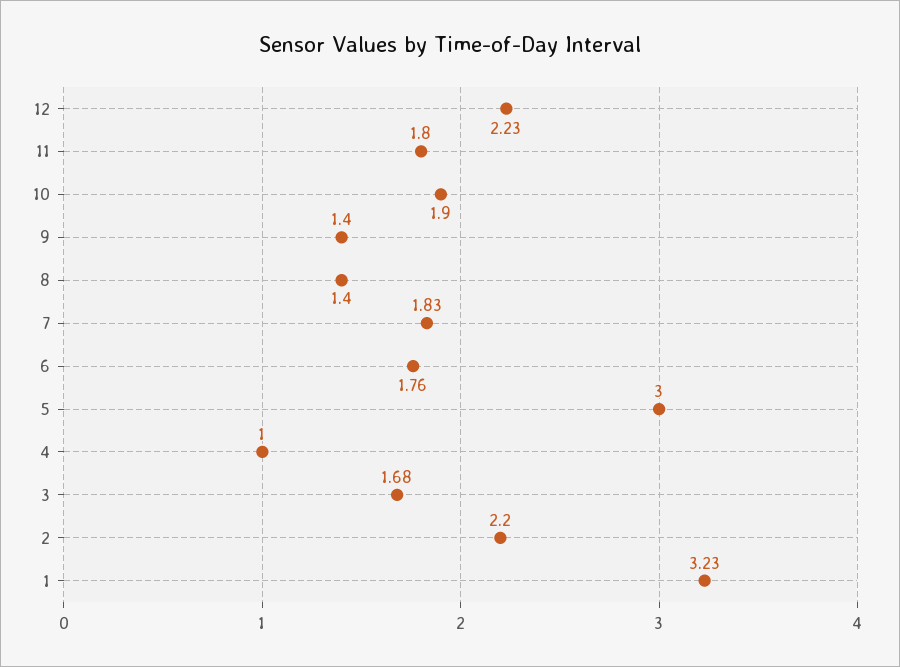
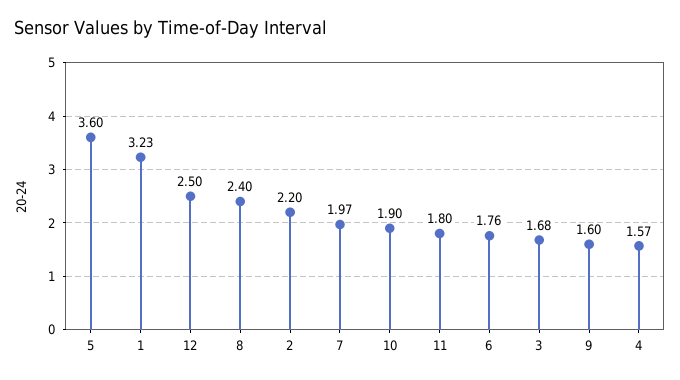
12: 2.23 -> 2.5
9: 1.4 -> 1.6
8: 1.4 -> 2.4
7: 1.83 -> 1.97
5: 3 -> 3.6
4: 1 -> 1.57

